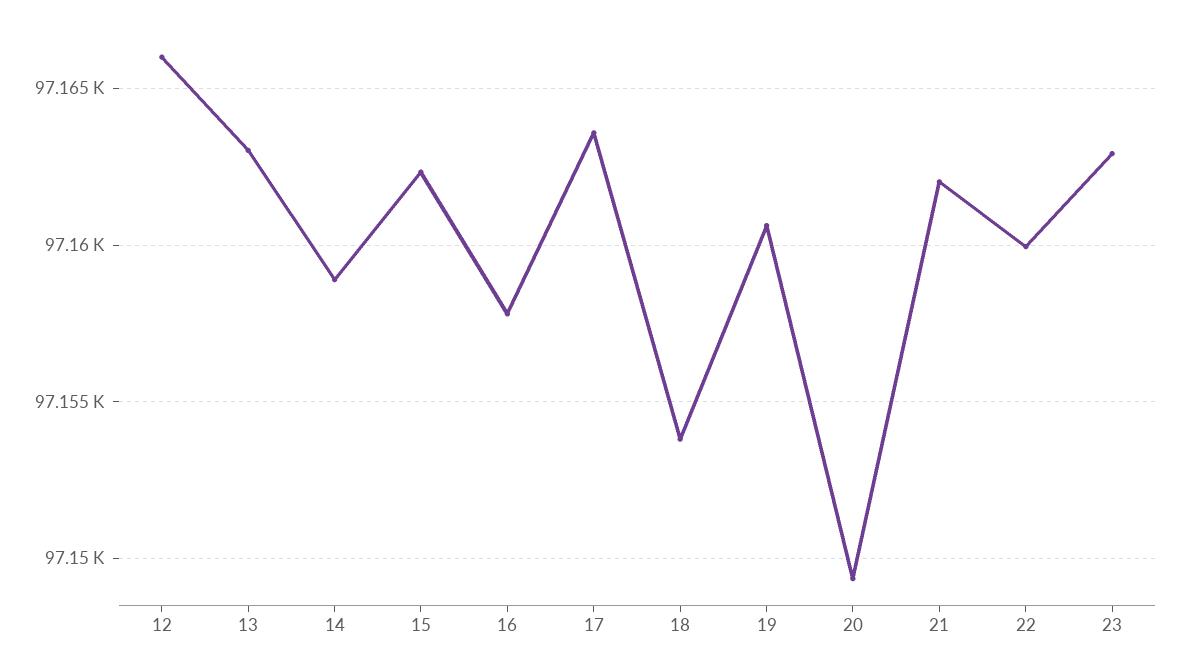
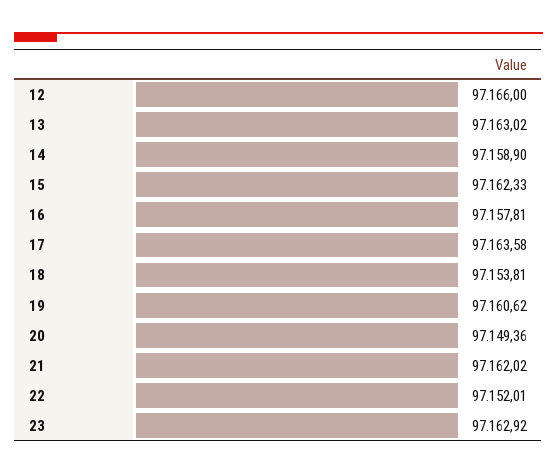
22: 97160 -> 97152.01

